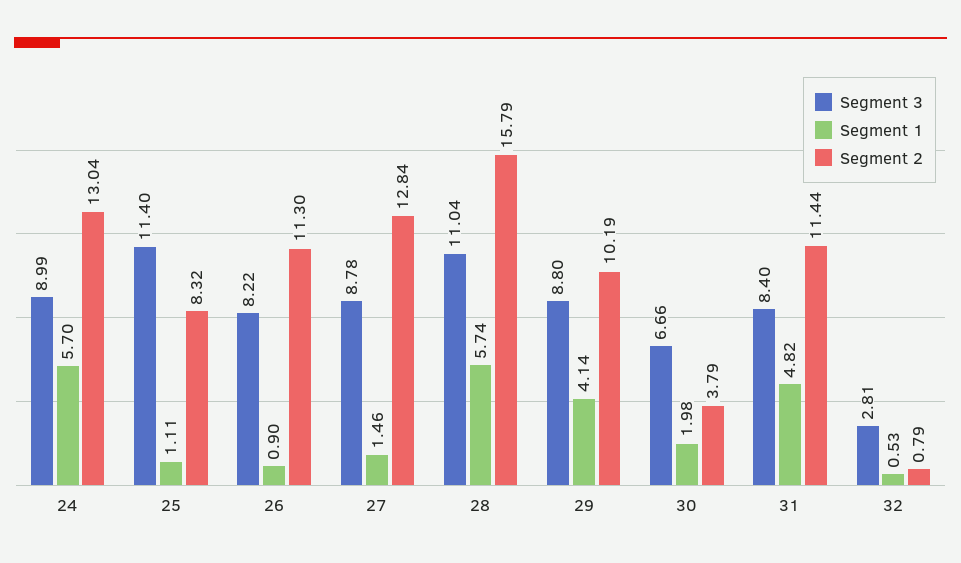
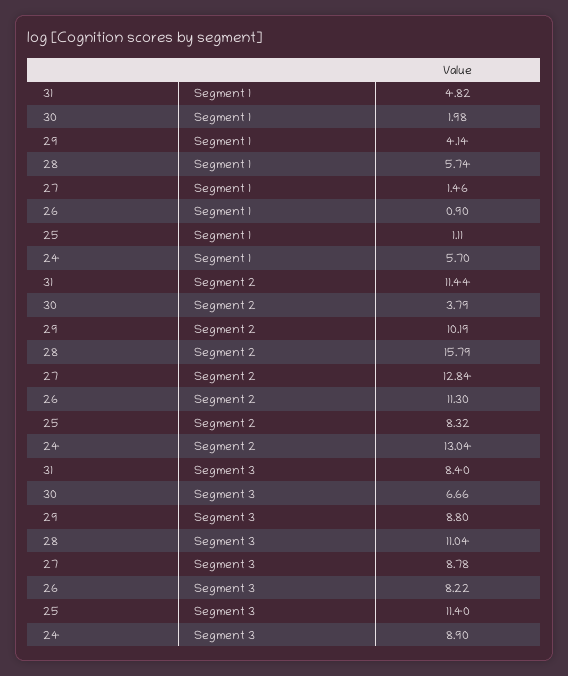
Segment 3, 24: 8.99 -> 8.9
Segment 3, 32: 2.81 -> none
Segment 1, 32: 0.53 -> none
Segment 2, 32: 0.79 -> none

